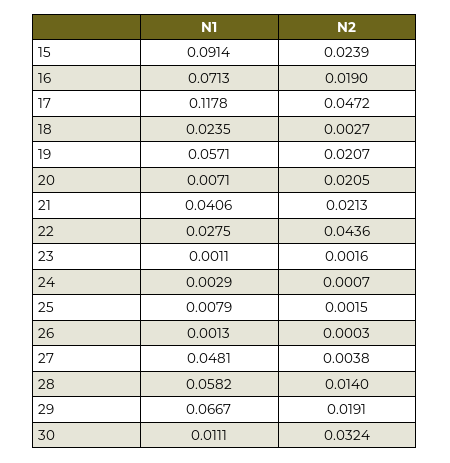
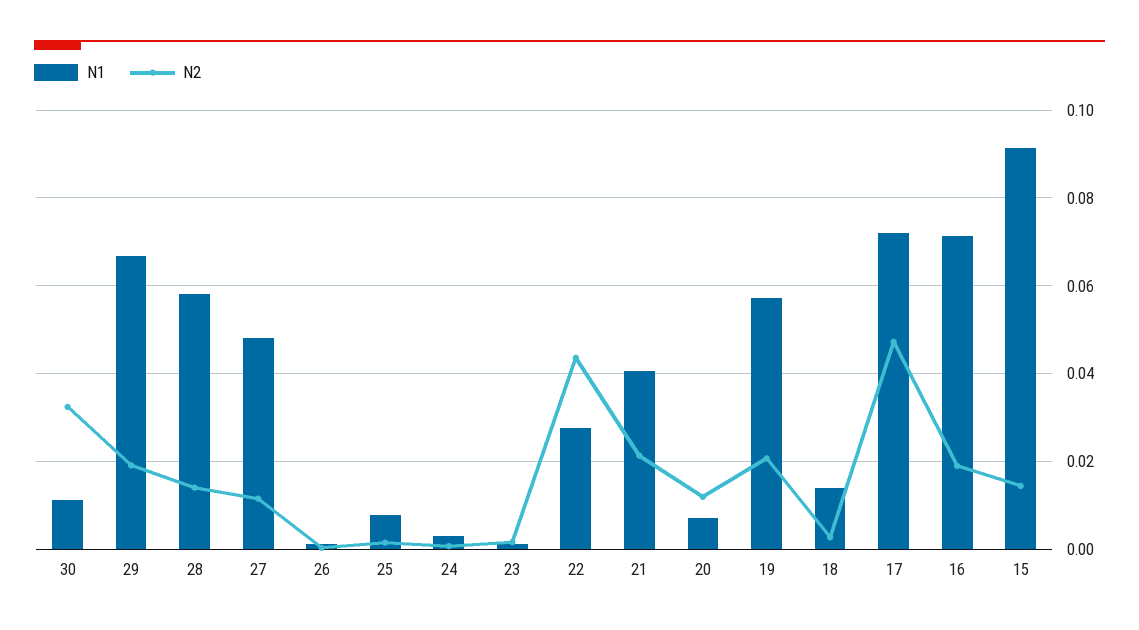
N2, 15: 0.0239 -> 0.014
N1, 17: 0.1178 -> 0.072
N1, 18: 0.0235 -> 0.014
N2, 20: 0.0205 -> 0.012
N2, 27: 0.0038 -> 0.012

